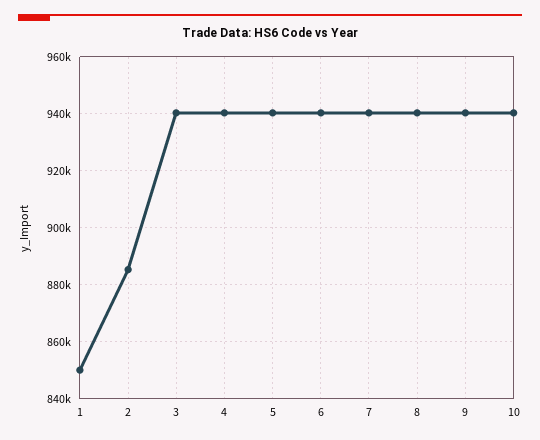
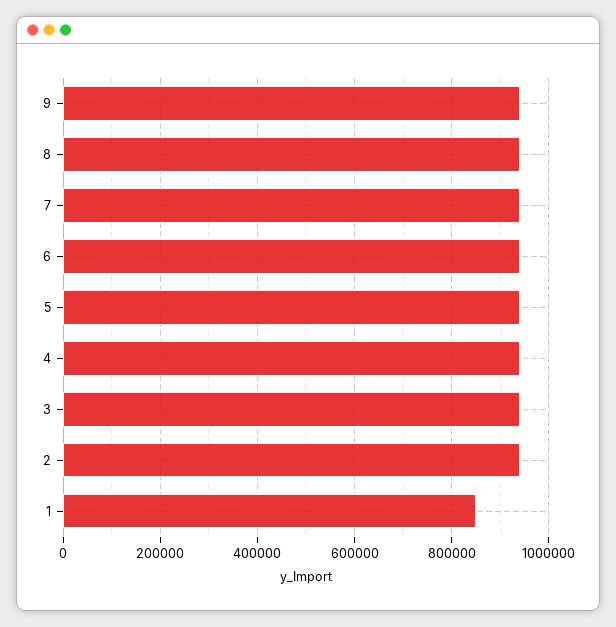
2: 885000 -> 940000
10: 940000 -> none

